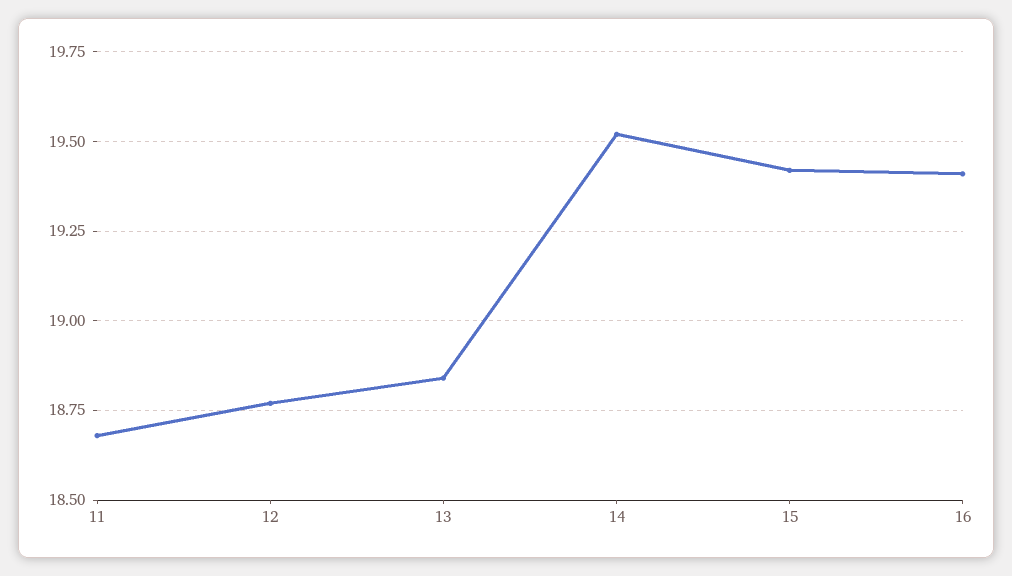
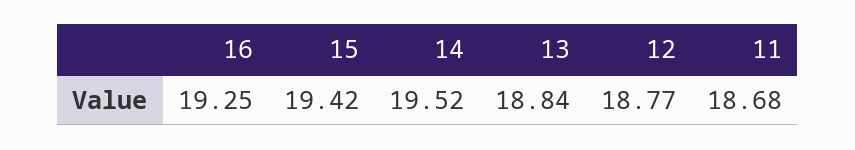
16: 19.4 -> 19.25

